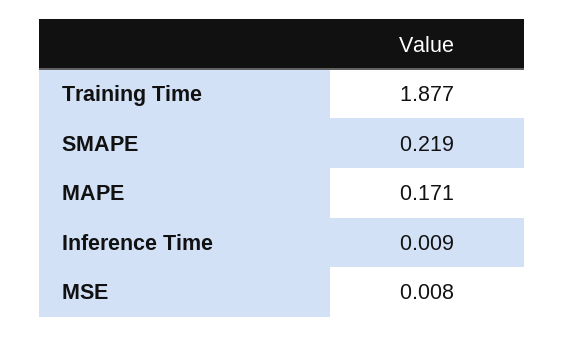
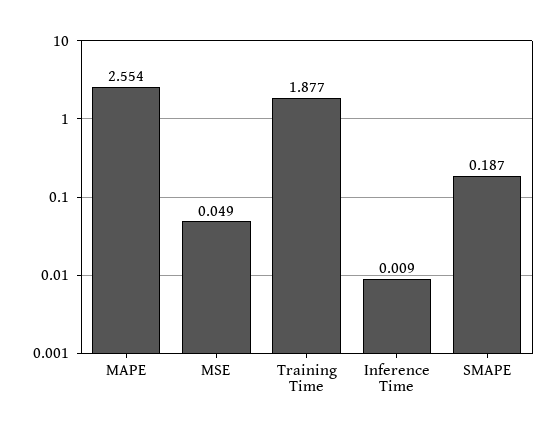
SMAPE: 0.219 -> 0.187
MAPE: 0.171 -> 2.554
MSE: 0.008 -> 0.049

